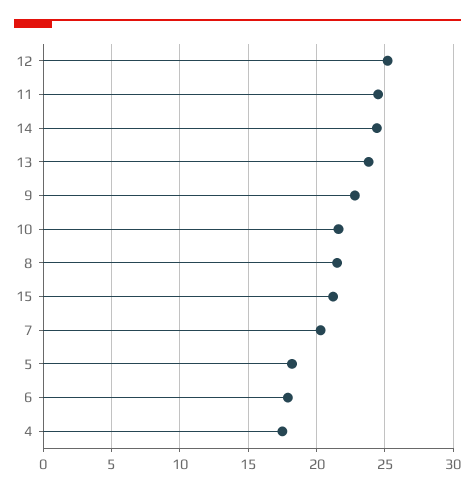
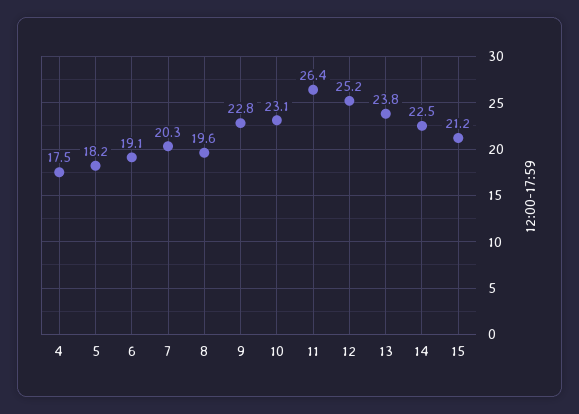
11: 24.5 -> 26.4
14: 24.5 -> 22.5
10: 21.5 -> 23.1
8: 21.5 -> 19.6
6: 18 -> 19.1

